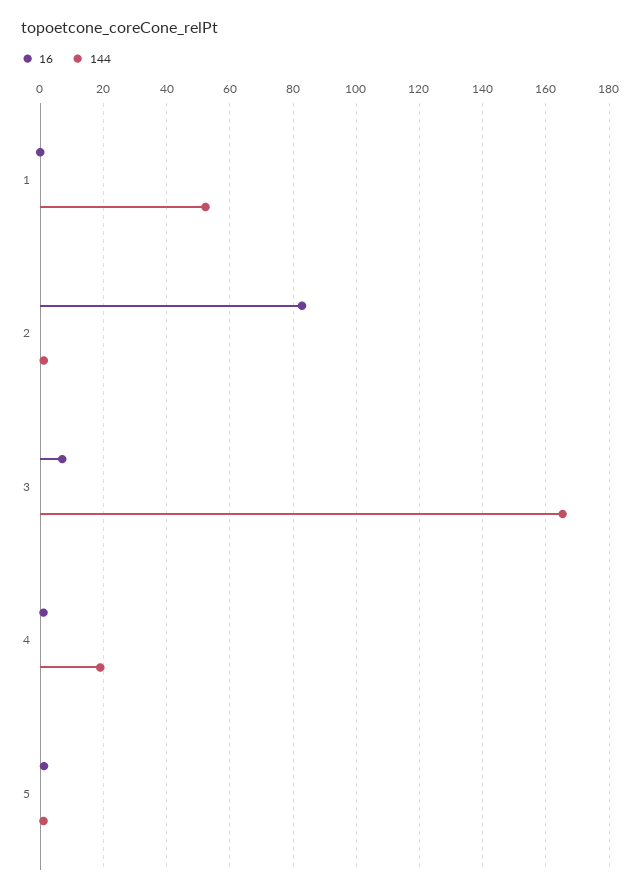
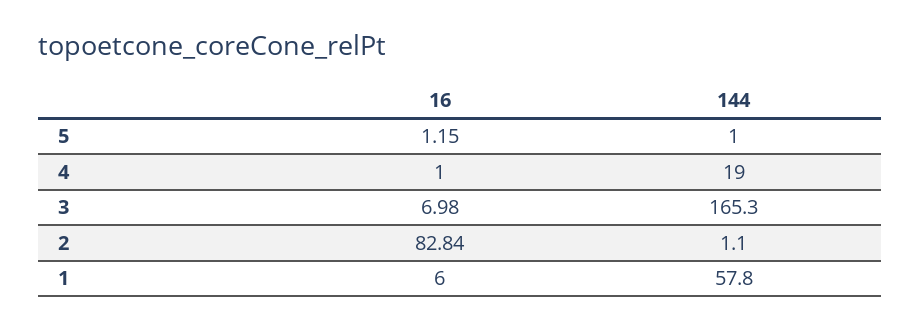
16, 1: 0 -> 6
144, 1: 52 -> 57.8

